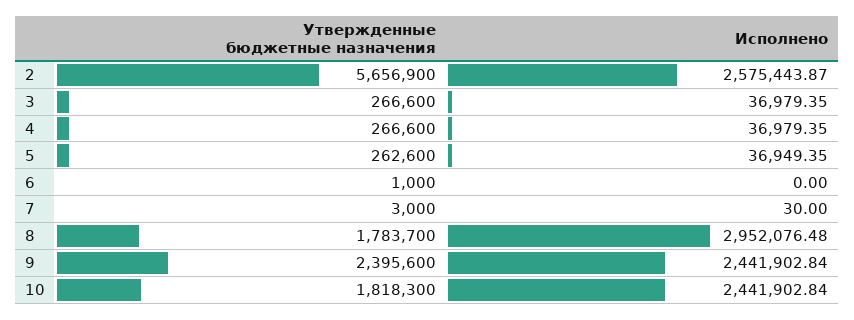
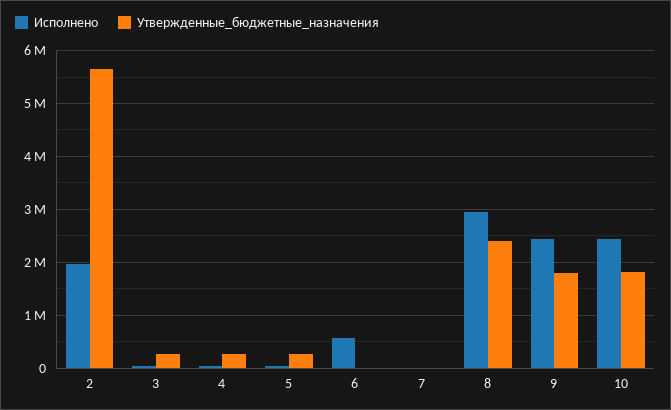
Исполнено, 2: 2575443.87 -> 2000000
Исполнено, 6: 0 -> 600000
Утвержденные бюджетные назначения, 8: 1783700 -> 2400000
Утвержденные бюджетные назначения, 9: 2395600 -> 1800000

